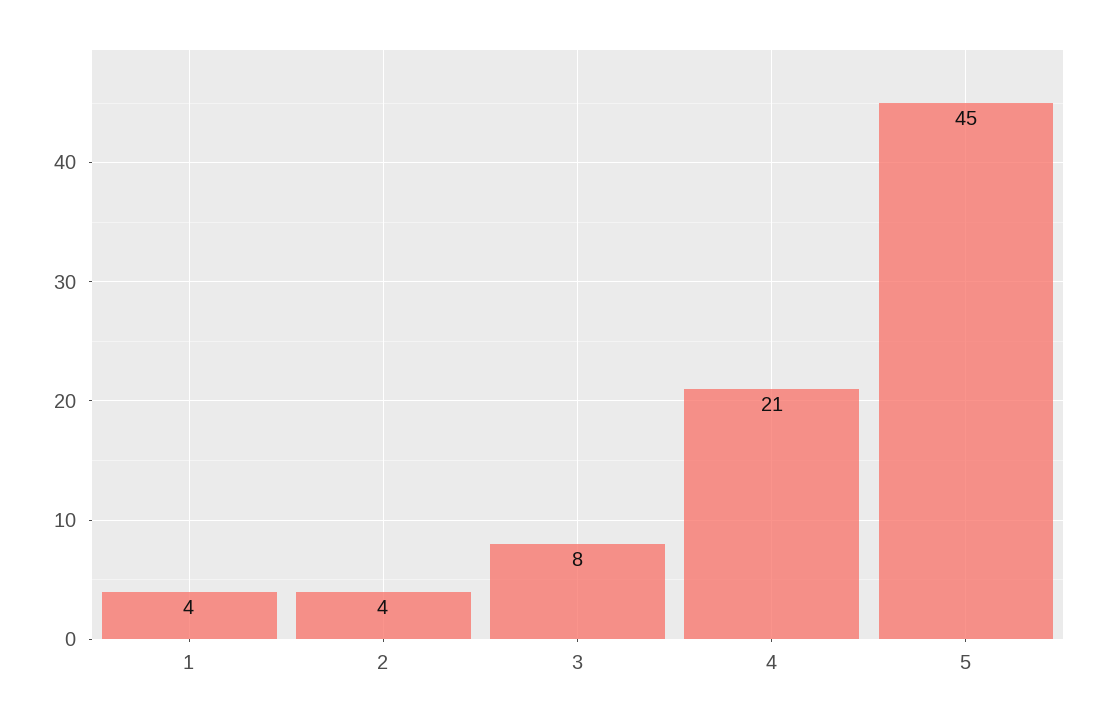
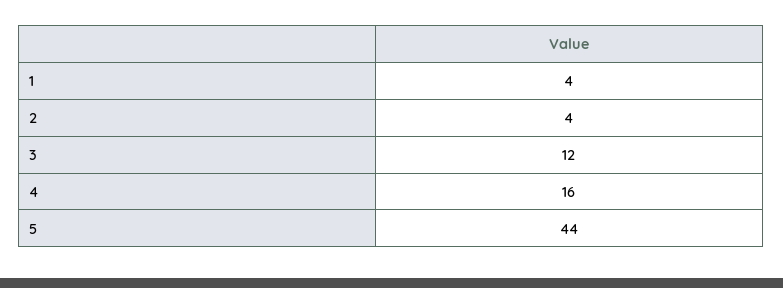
3: 8 -> 12
4: 21 -> 16
5: 45 -> 44

